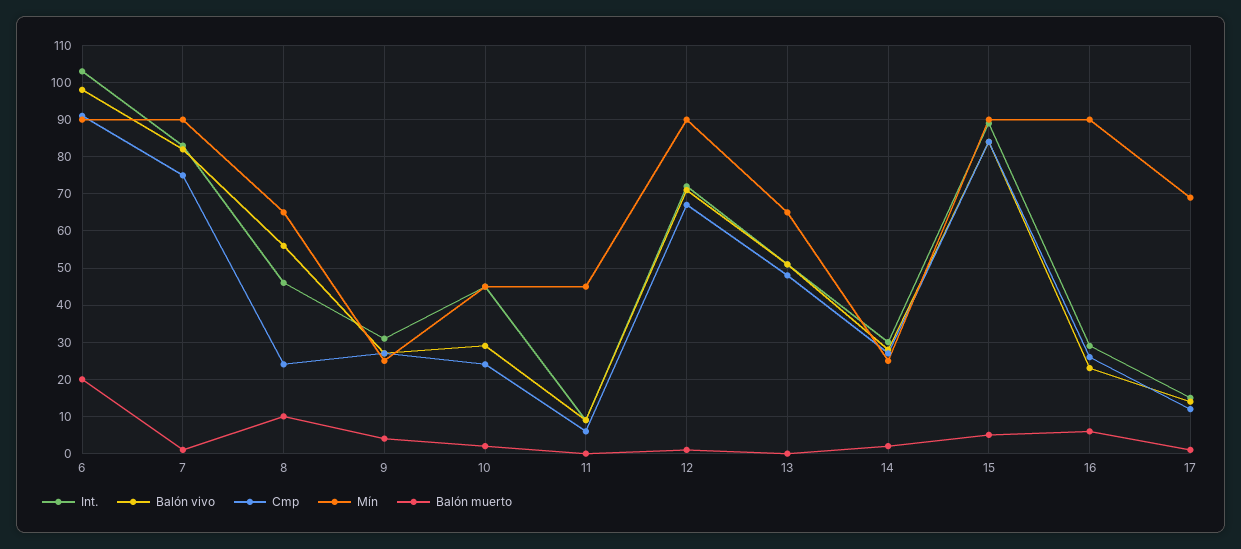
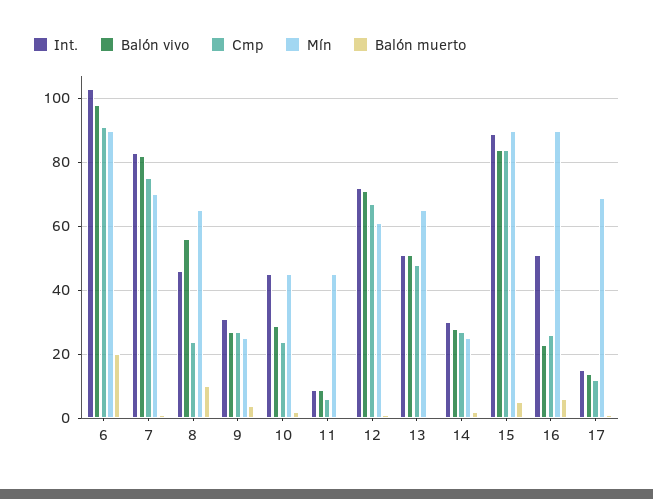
Mín, 7: 90 -> 70
Mín, 12: 90 -> 60
Int., 16: 30 -> 50

